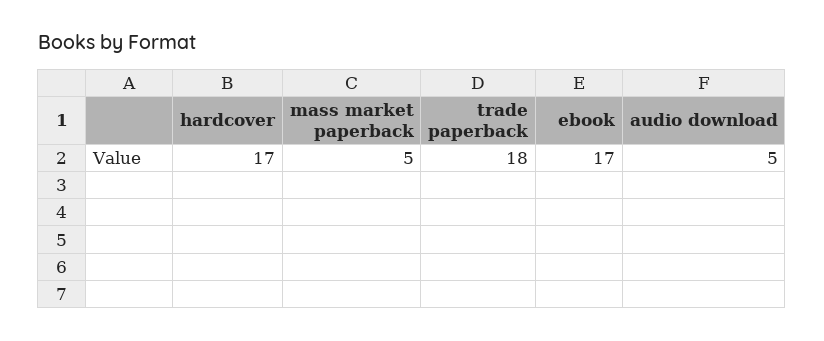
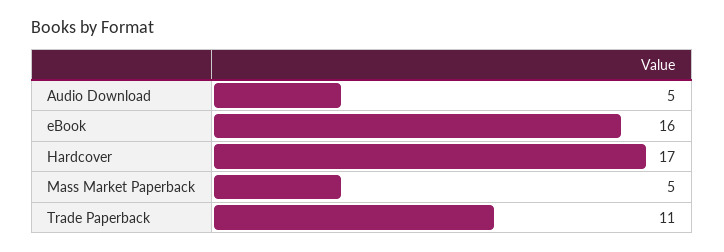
trade paperback: 18 -> 11
ebook: 17 -> 16

